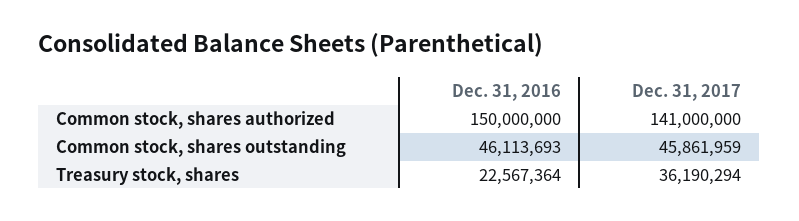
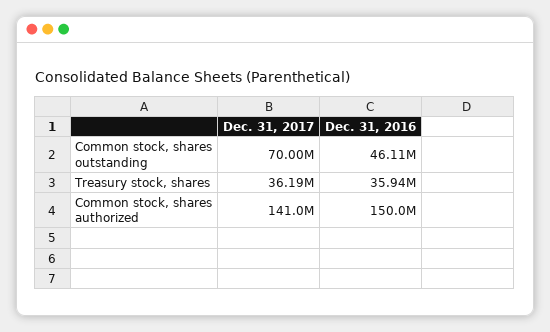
Dec. 31, 2017, Common stock, shares outstanding: 45861959 -> 70000000
Dec. 31, 2016, Treasury stock, shares: 22567364 -> 35940000

